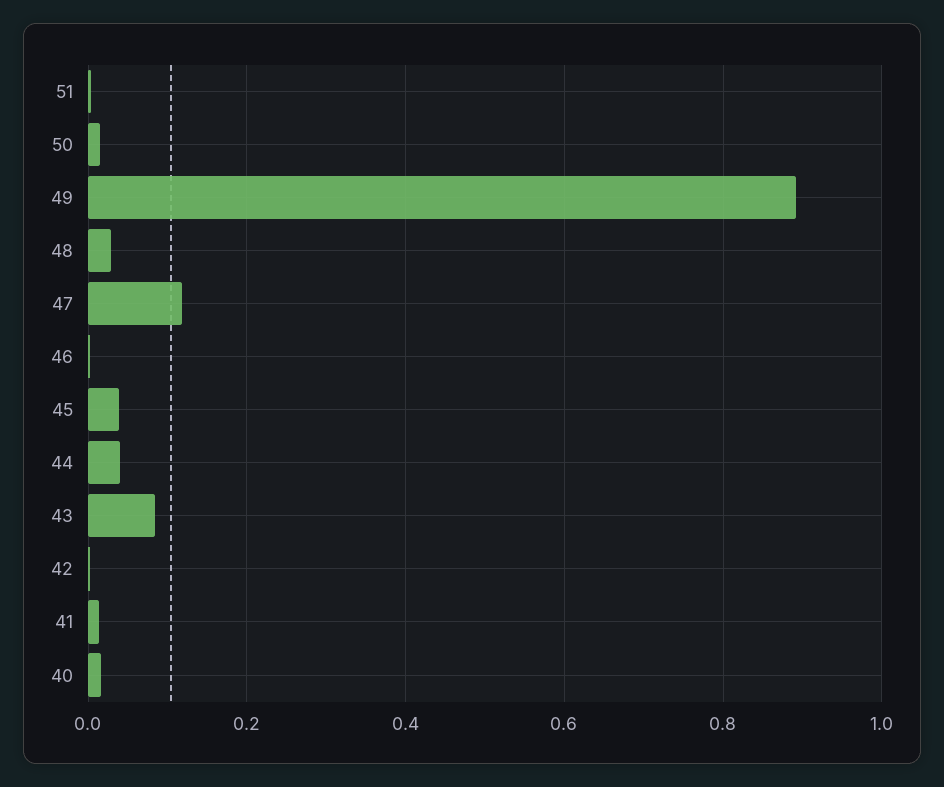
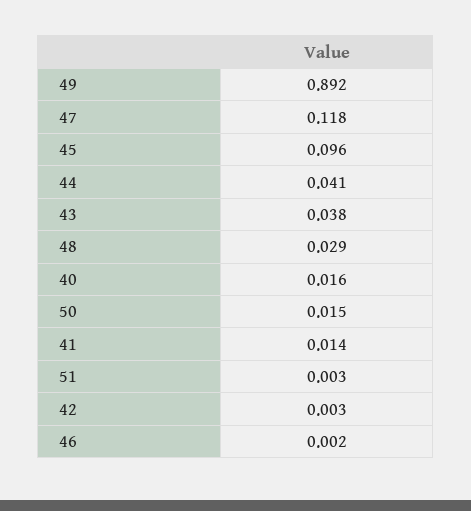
45: 0.04 -> 0.096
43: 0.08 -> 0.038

